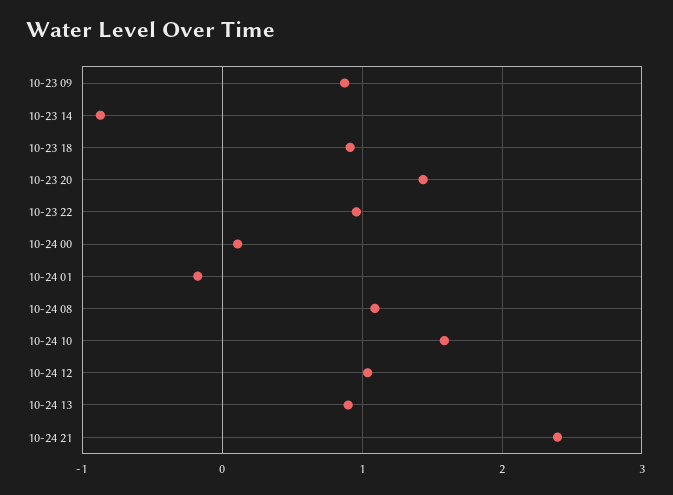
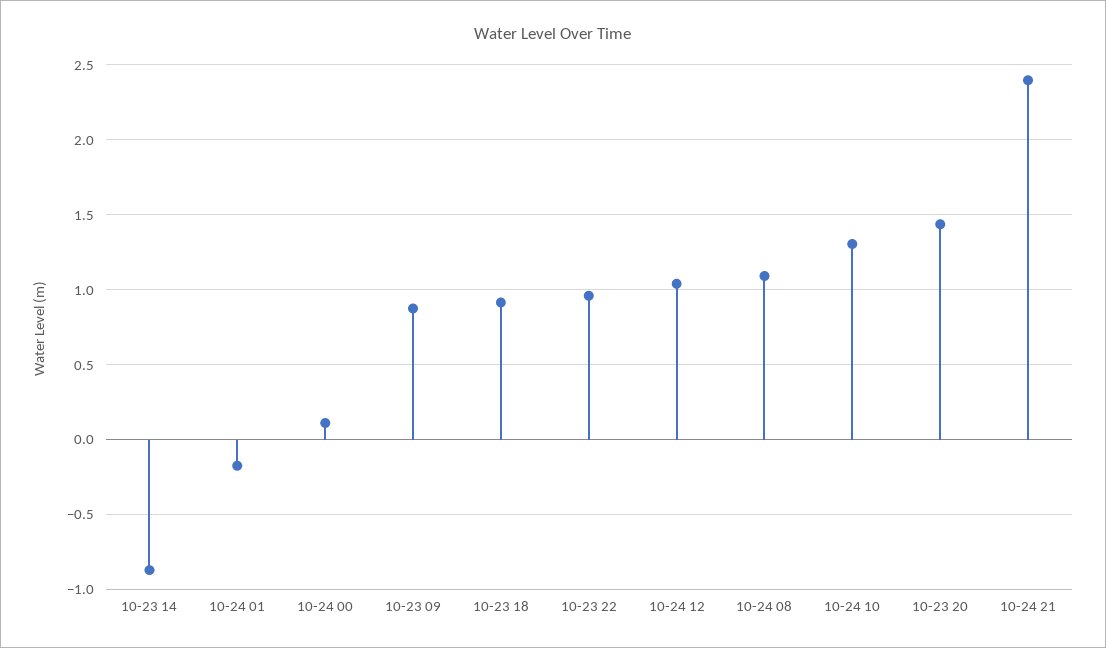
10-24 10: 1.6 -> 1.3
10-24 13: 0.9 -> none

